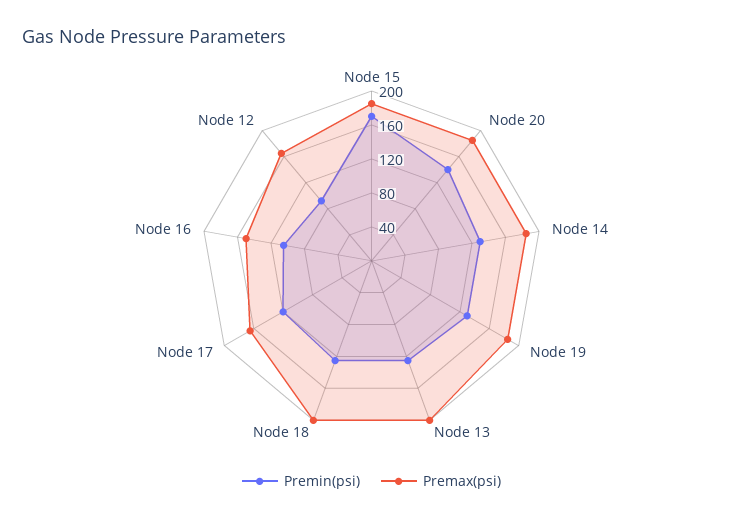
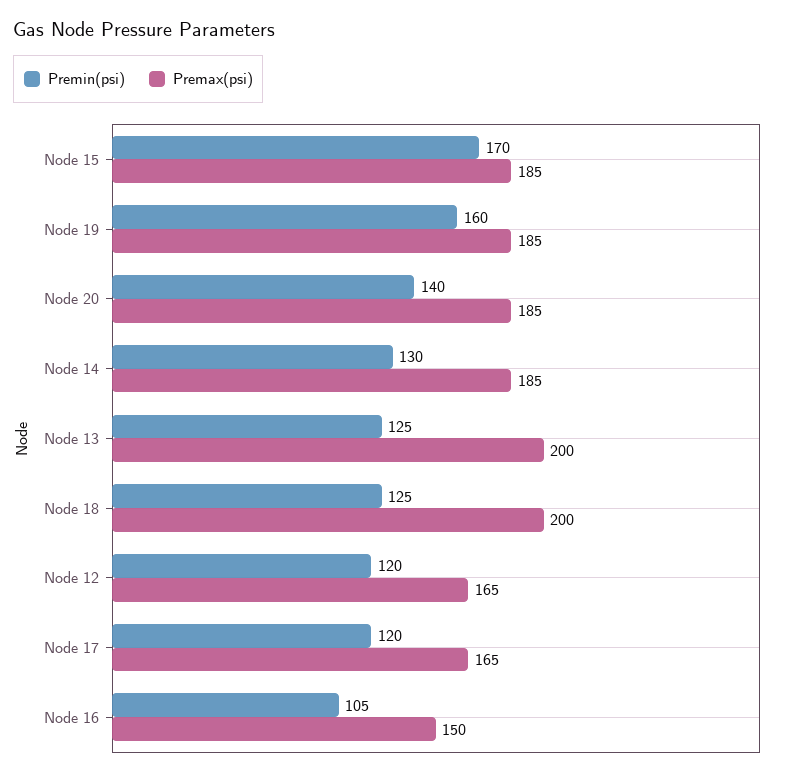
Premin(psi), Node 19: 130 -> 160
Premin(psi), Node 12: 90 -> 120

